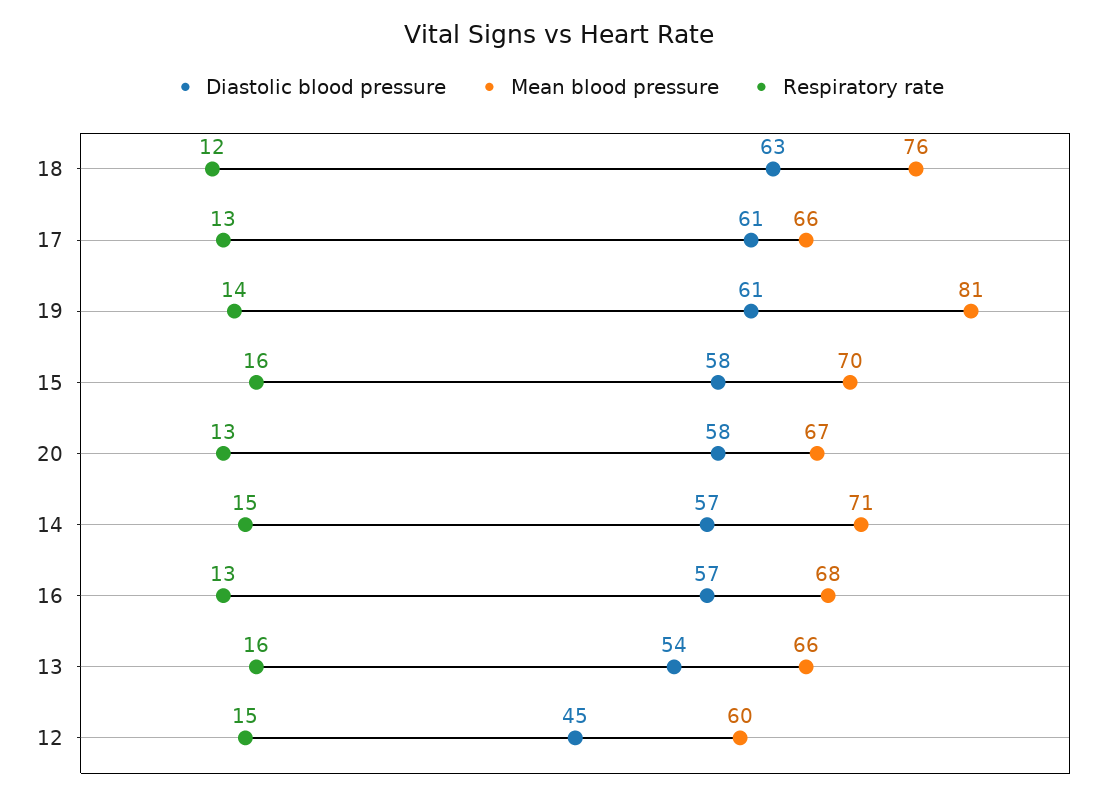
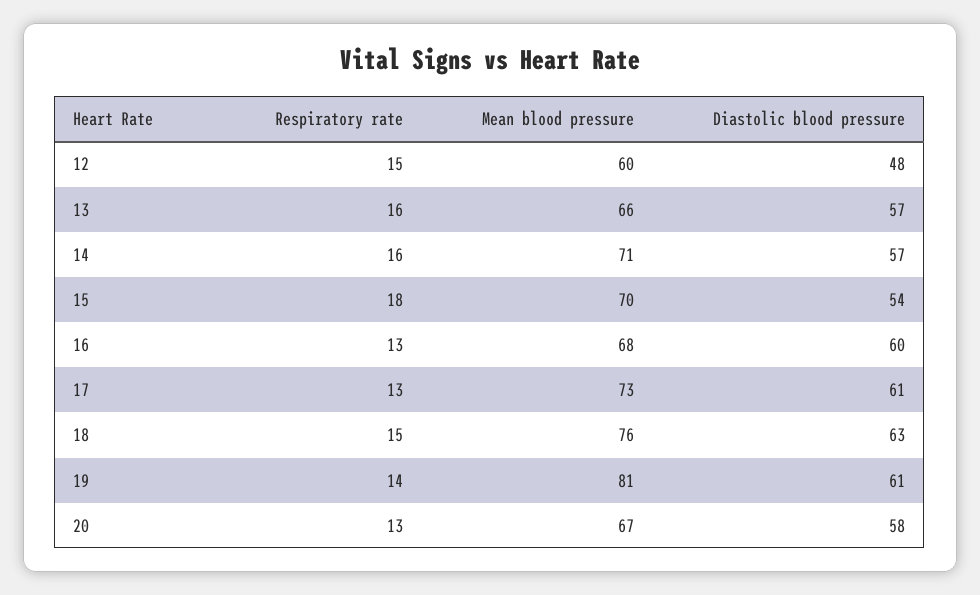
Respiratory rate, 18: 12 -> 15
Mean blood pressure, 17: 66 -> 73
Diastolic blood pressure, 15: 58 -> 54
Respiratory rate, 15: 16 -> 18
Respiratory rate, 14: 15 -> 16
Diastolic blood pressure, 16: 57 -> 60
Diastolic blood pressure, 13: 54 -> 57
Diastolic blood pressure, 12: 45 -> 48

